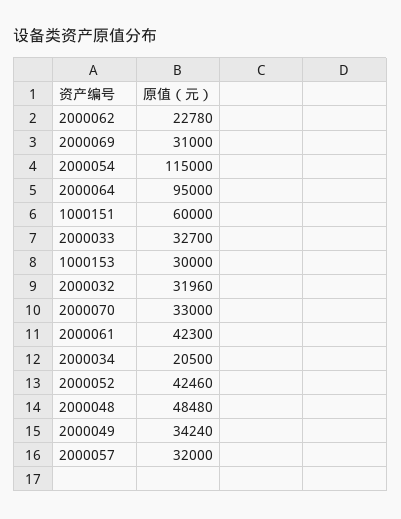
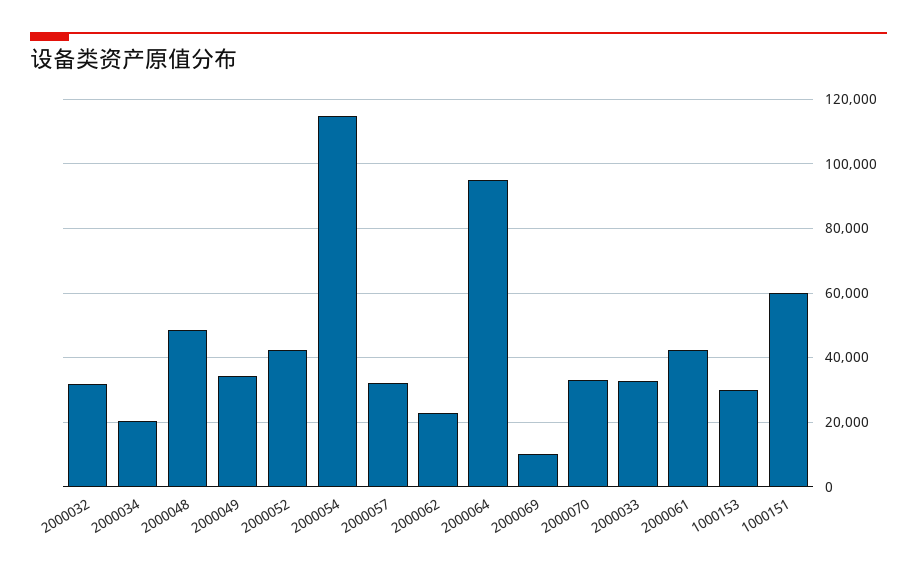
2000069: 31000 -> 10000

